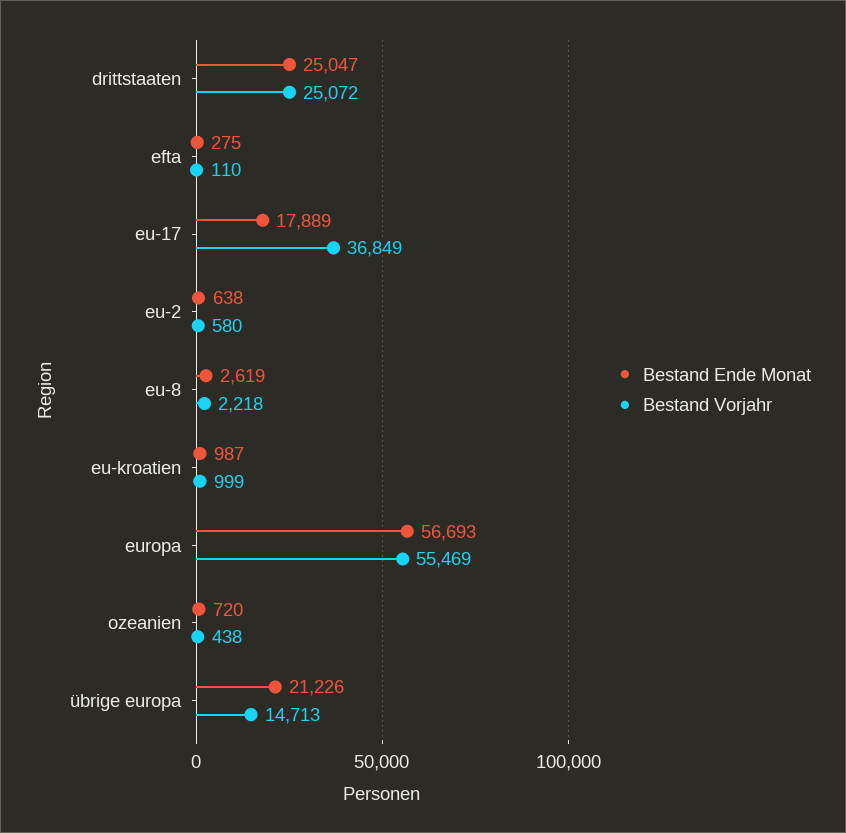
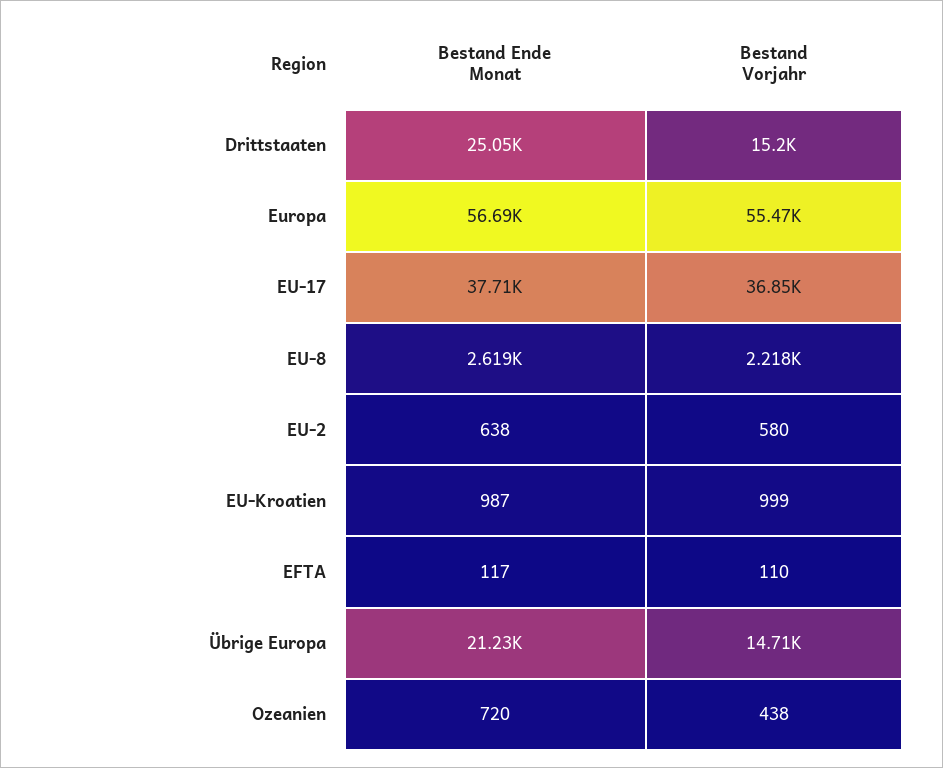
Bestand Vorjahr, drittstaaten: 25072 -> 15200
Bestand Ende Monat, efta: 275 -> 117
Bestand Ende Monat, eu-17: 17889 -> 37710

